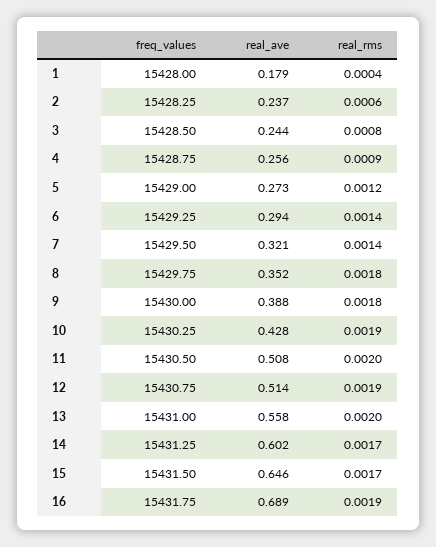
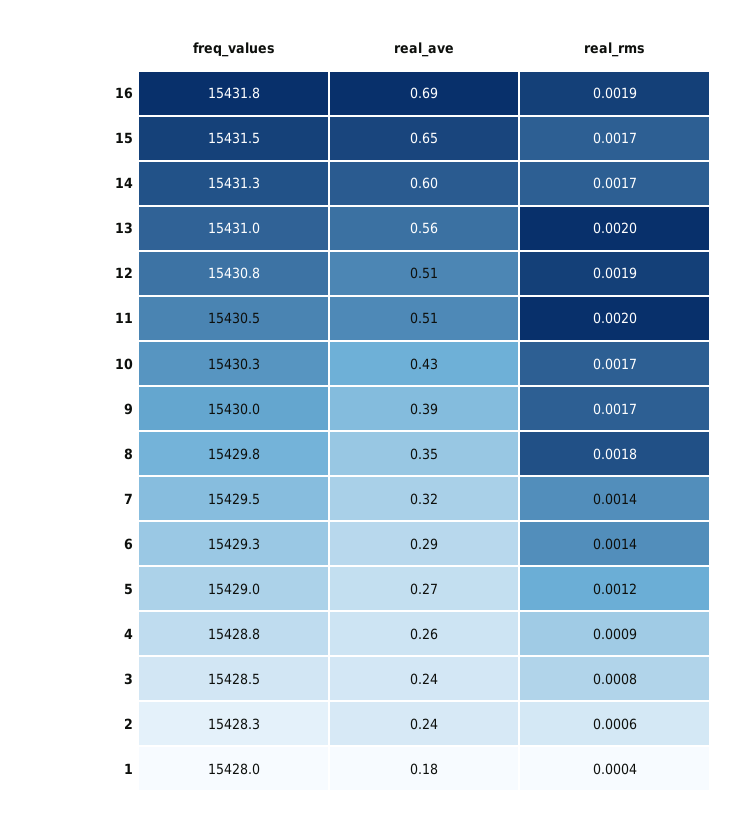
real_rms, 9: 0.0018 -> 0.0017
real_rms, 10: 0.0019 -> 0.0017

